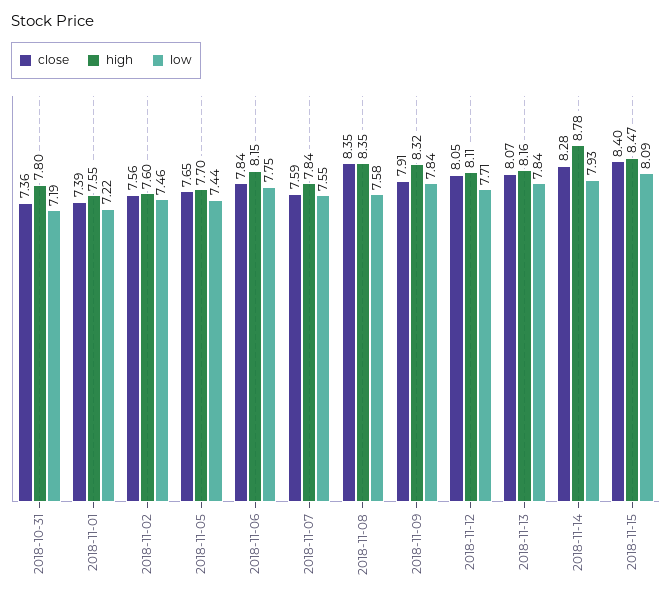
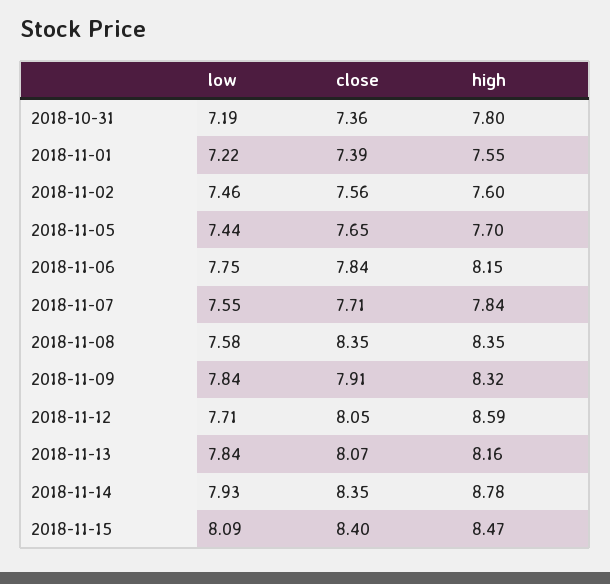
close, 2018-11-07: 7.59 -> 7.71
high, 2018-11-12: 8.11 -> 8.59
close, 2018-11-14: 8.28 -> 8.35

